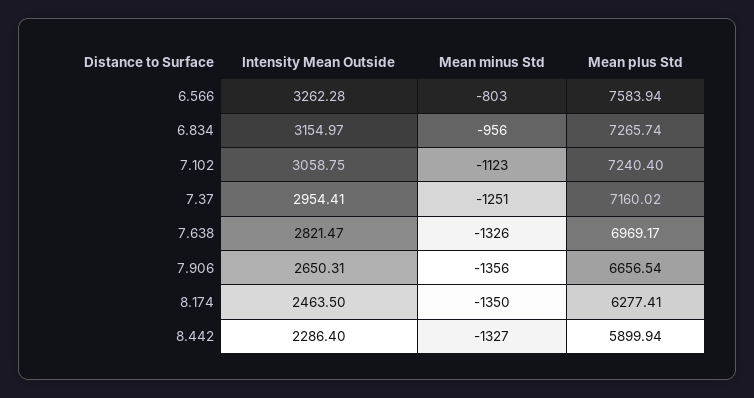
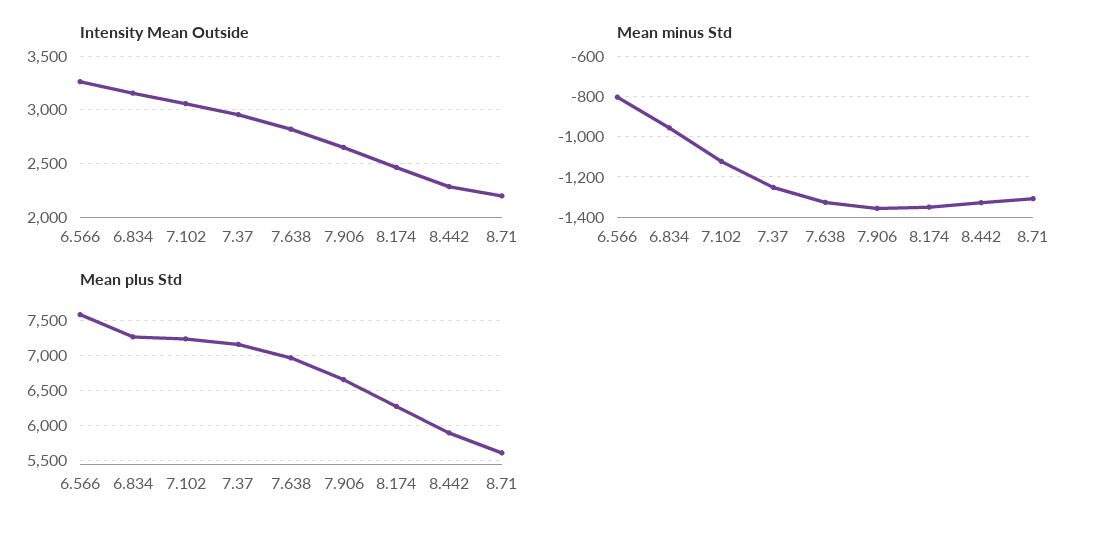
Intensity Mean Outside, 8.71: none -> 2200
Mean minus Std, 8.71: none -> -1300
Mean plus Std, 8.71: none -> 5600

